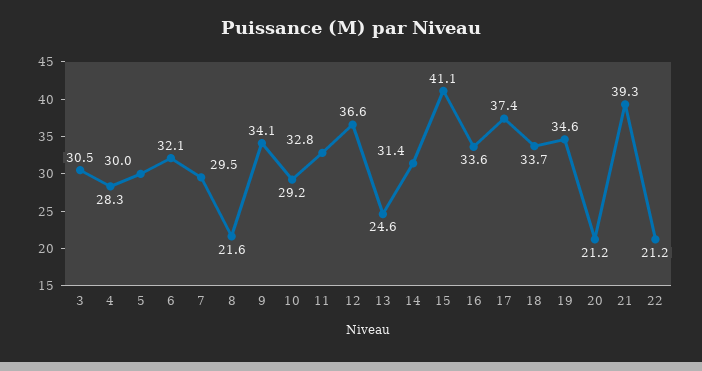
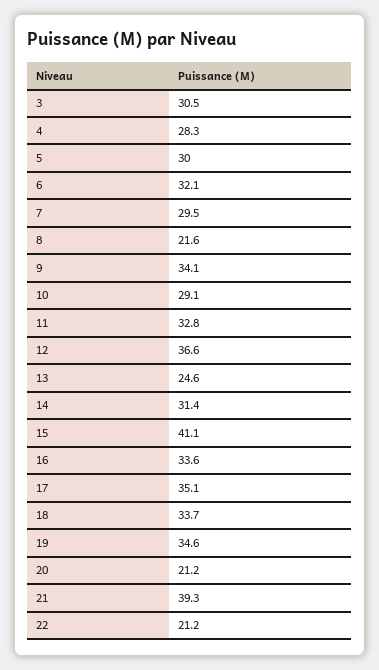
10: 29.2 -> 29.1
17: 37.4 -> 35.1

